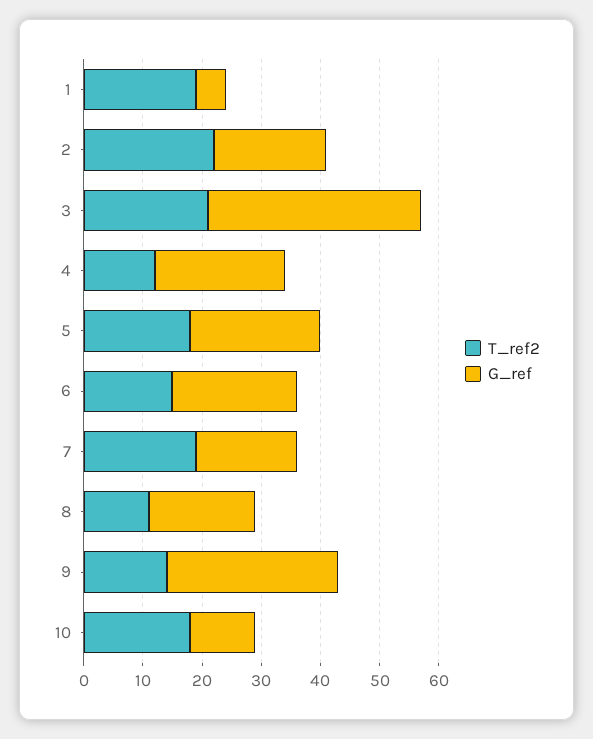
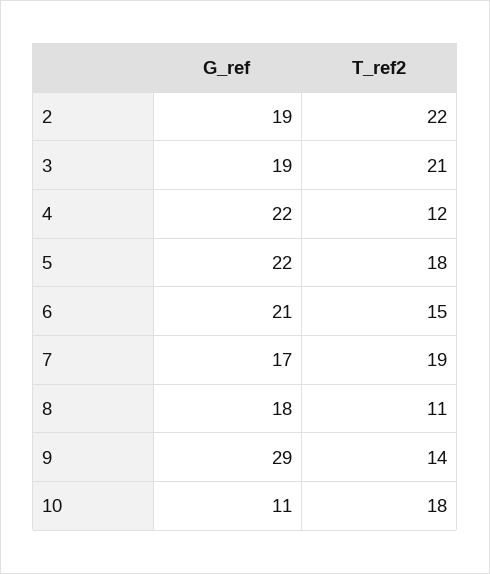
T_ref2, 1: 20 -> none
G_ref, 1: 5 -> none
G_ref, 3: 35 -> 19

